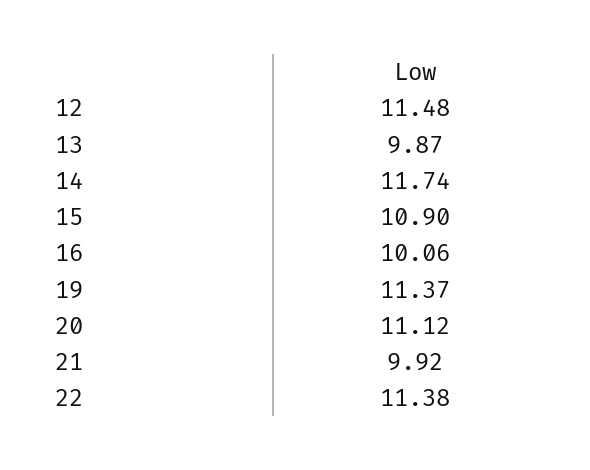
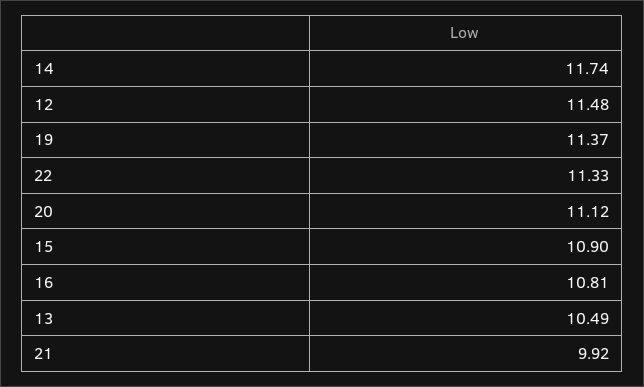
13: 9.87 -> 10.49
16: 10.06 -> 10.81
22: 11.38 -> 11.33

